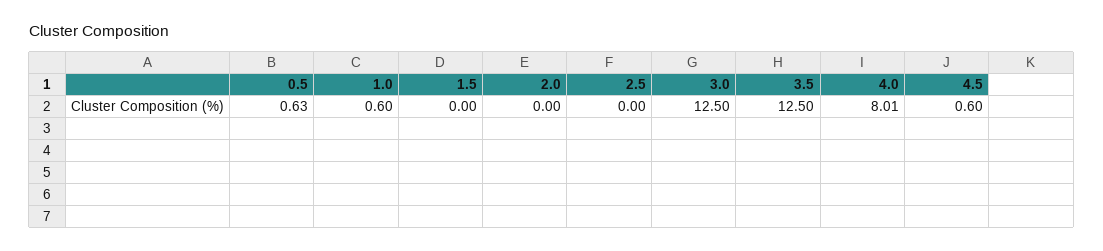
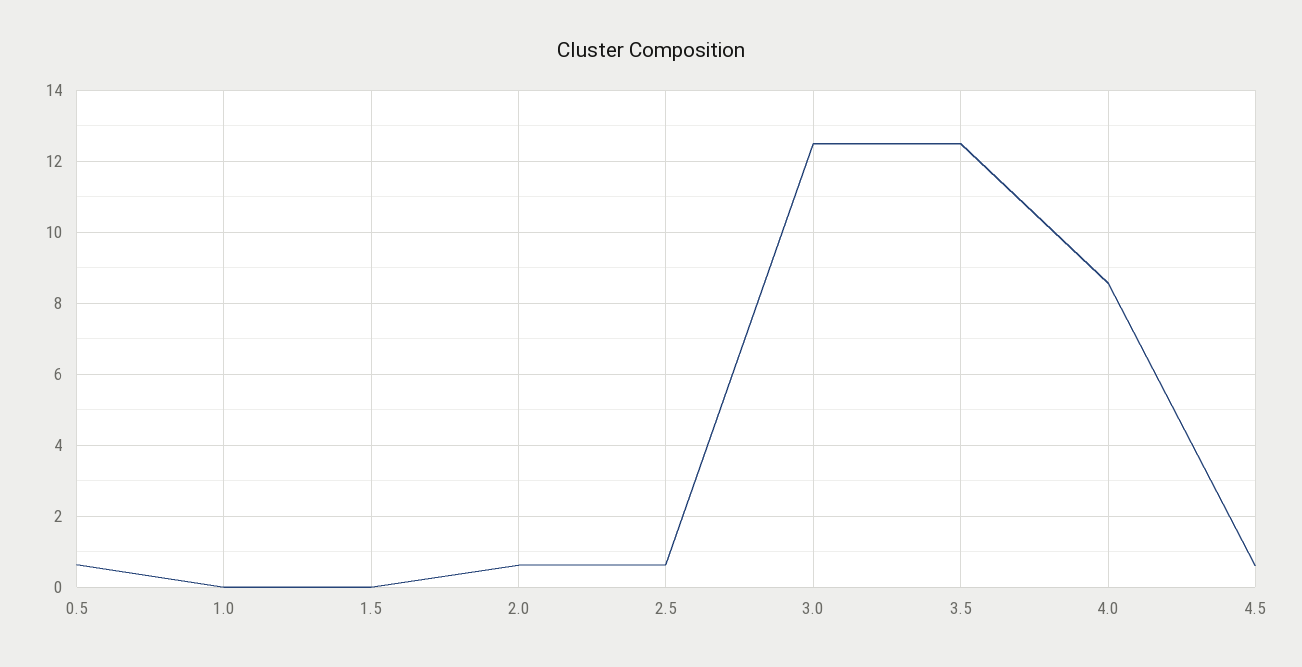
1.0: 0.6 -> 0
2.0: 0 -> 0.6
2.5: 0 -> 0.6
4.0: 8.01 -> 8.6

